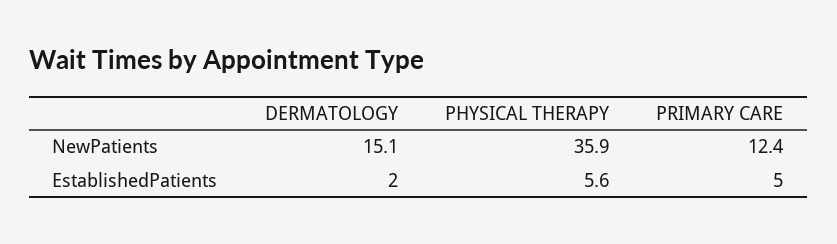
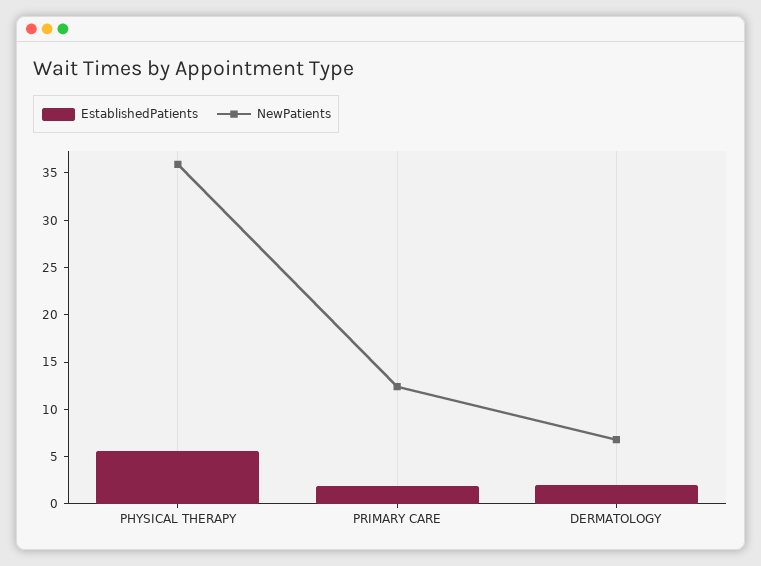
NewPatients, DERMATOLOGY: 15.1 -> 7
EstablishedPatients, PRIMARY CARE: 5 -> 2

